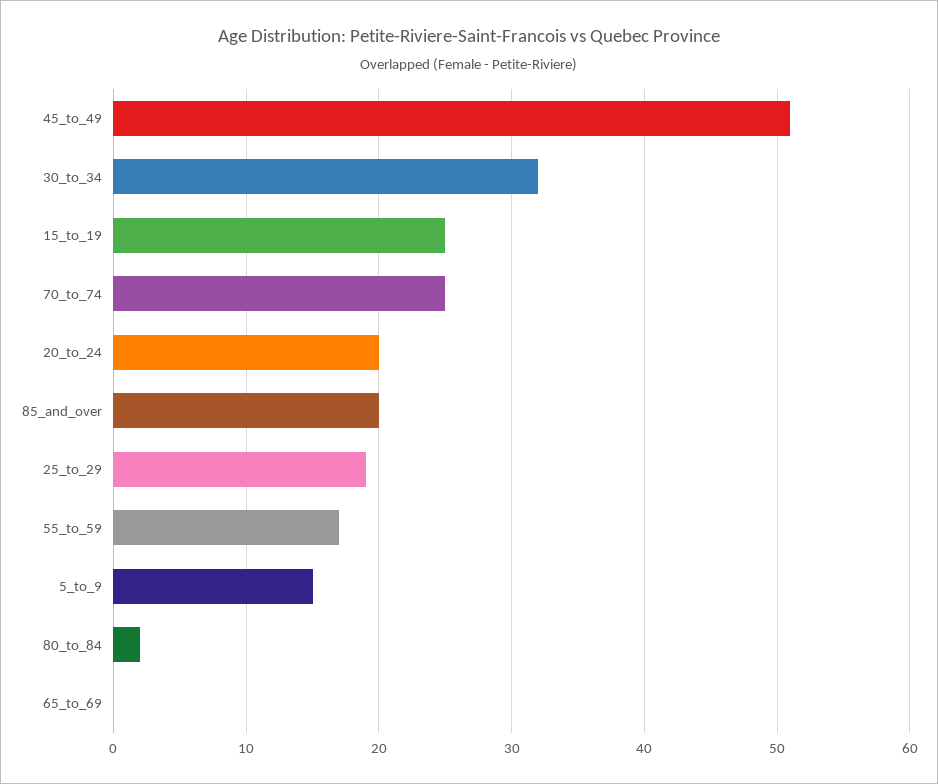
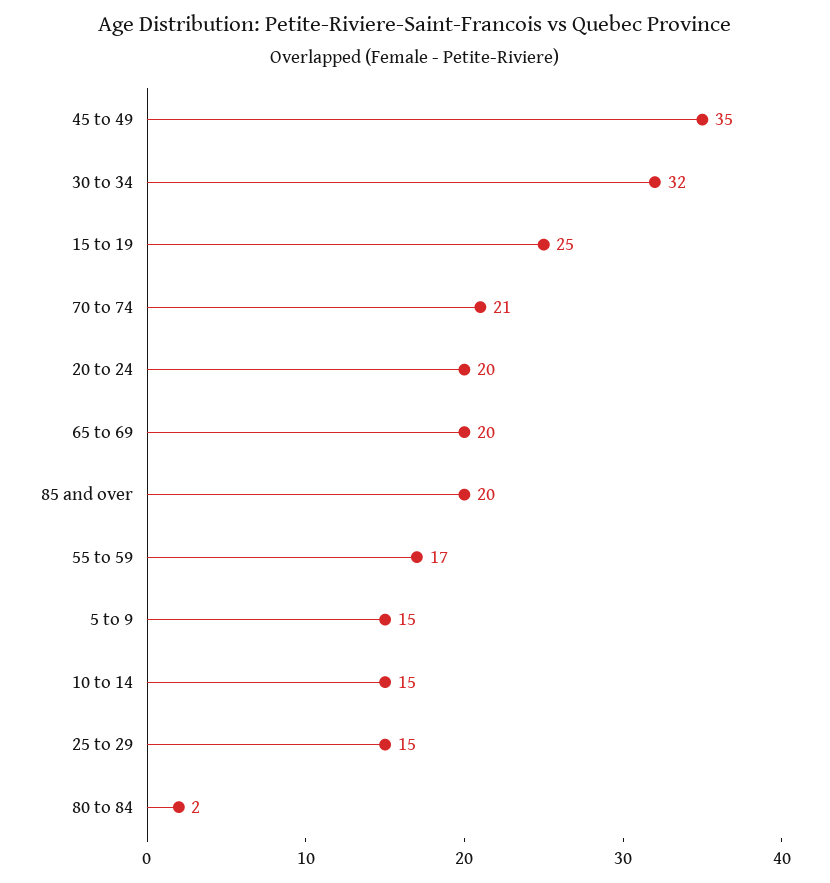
45_to_49: 51 -> 35
70_to_74: 25 -> 21
25_to_29: 19 -> 15
65_to_69: 0 -> 20
10 to 14: none -> 15

